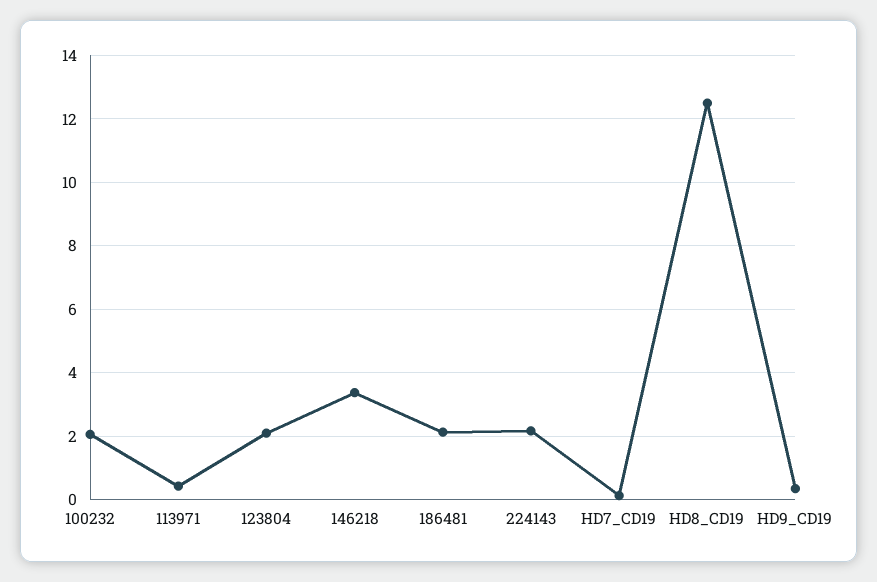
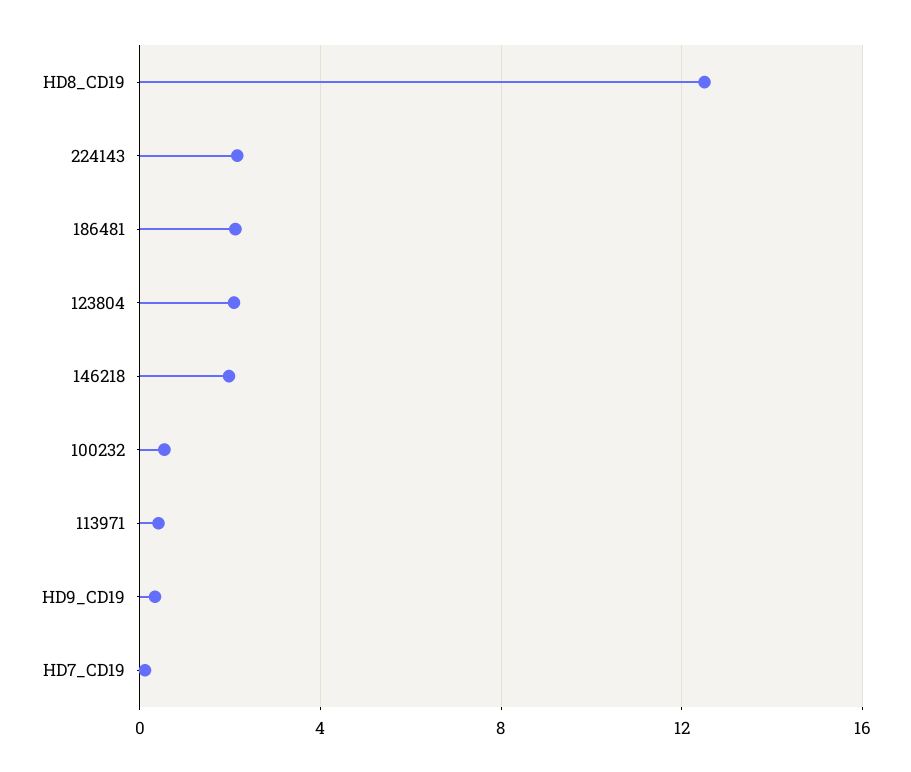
100232: 2 -> 0.5
146218: 3.4 -> 2

